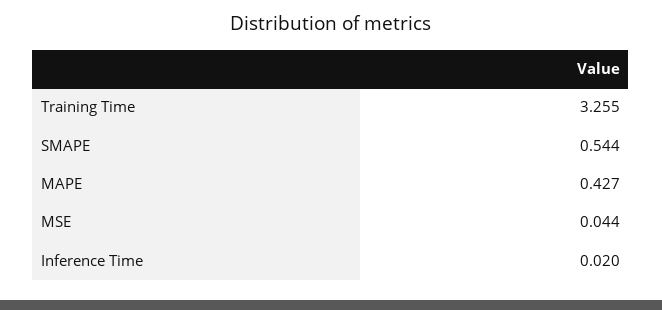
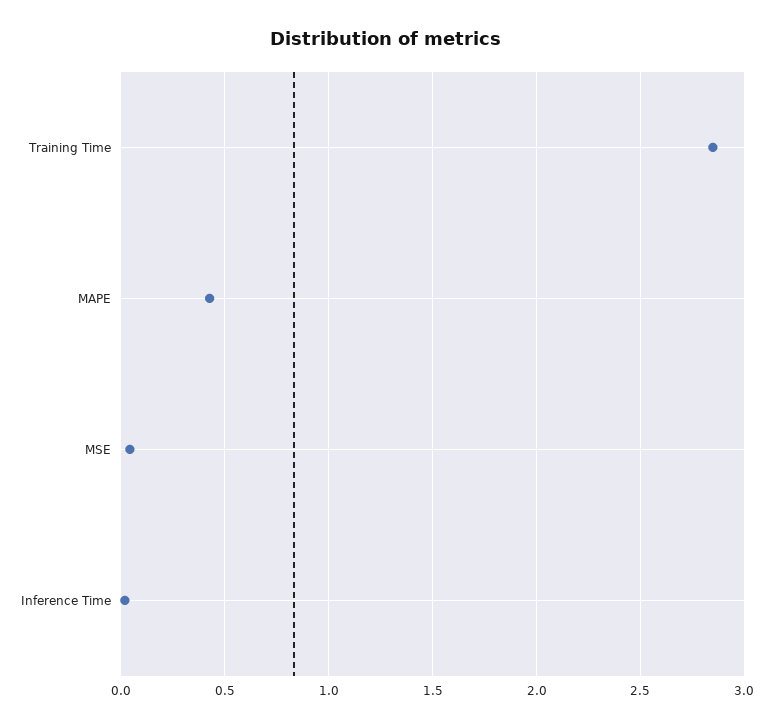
Training Time: 3.255 -> 2.85
SMAPE: 0.544 -> none

